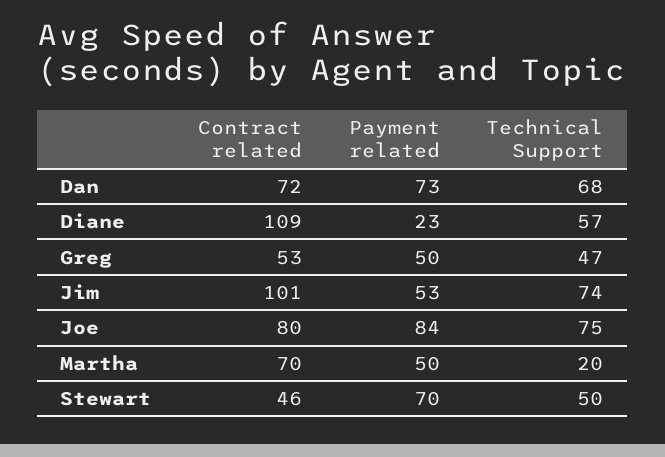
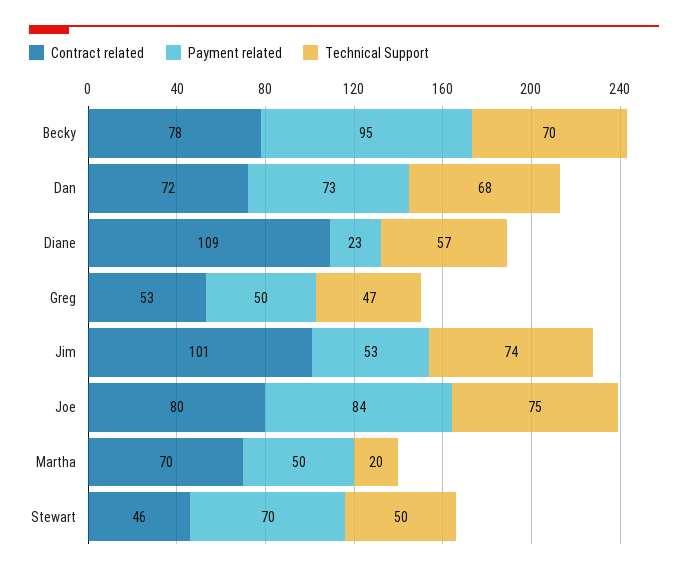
Contract related, Becky: none -> 78
Payment related, Becky: none -> 95
Technical Support, Becky: none -> 70

